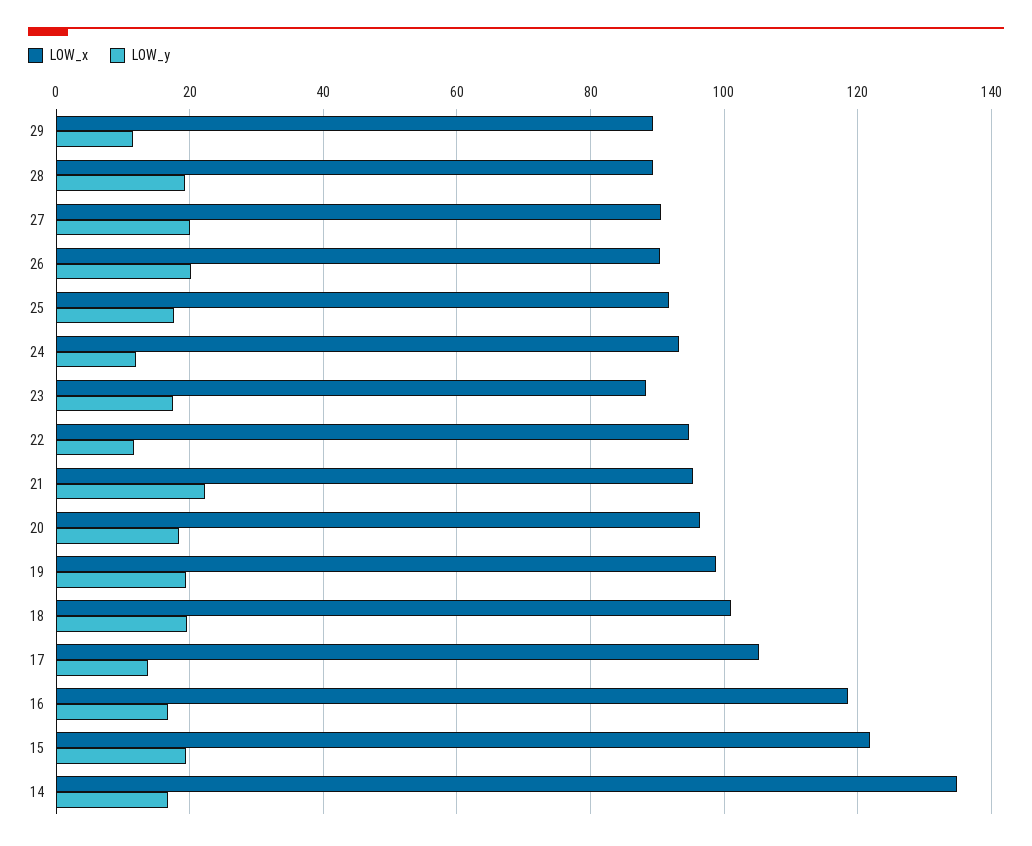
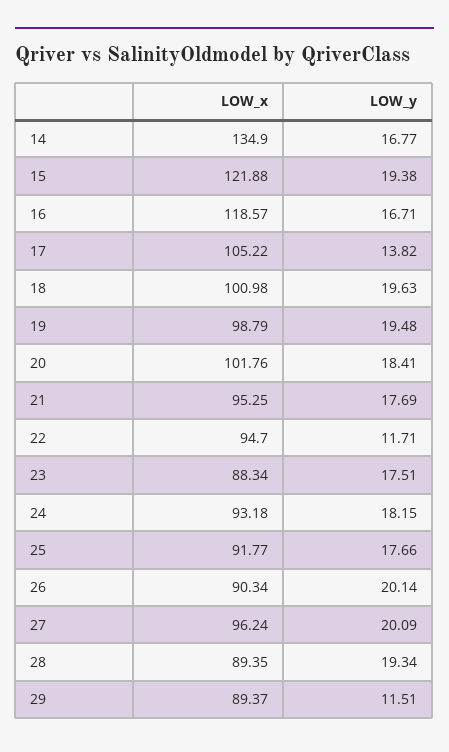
LOW_x, 27: 90 -> 96.24
LOW_y, 24: 12 -> 18.15
LOW_y, 21: 22 -> 17.69
LOW_x, 20: 96 -> 101.76

